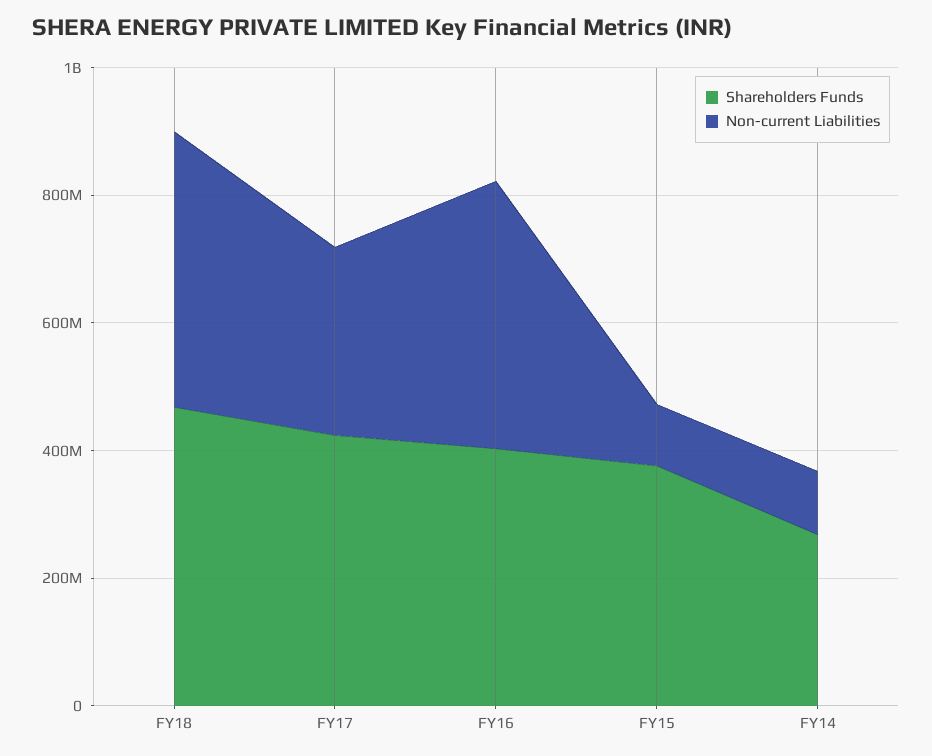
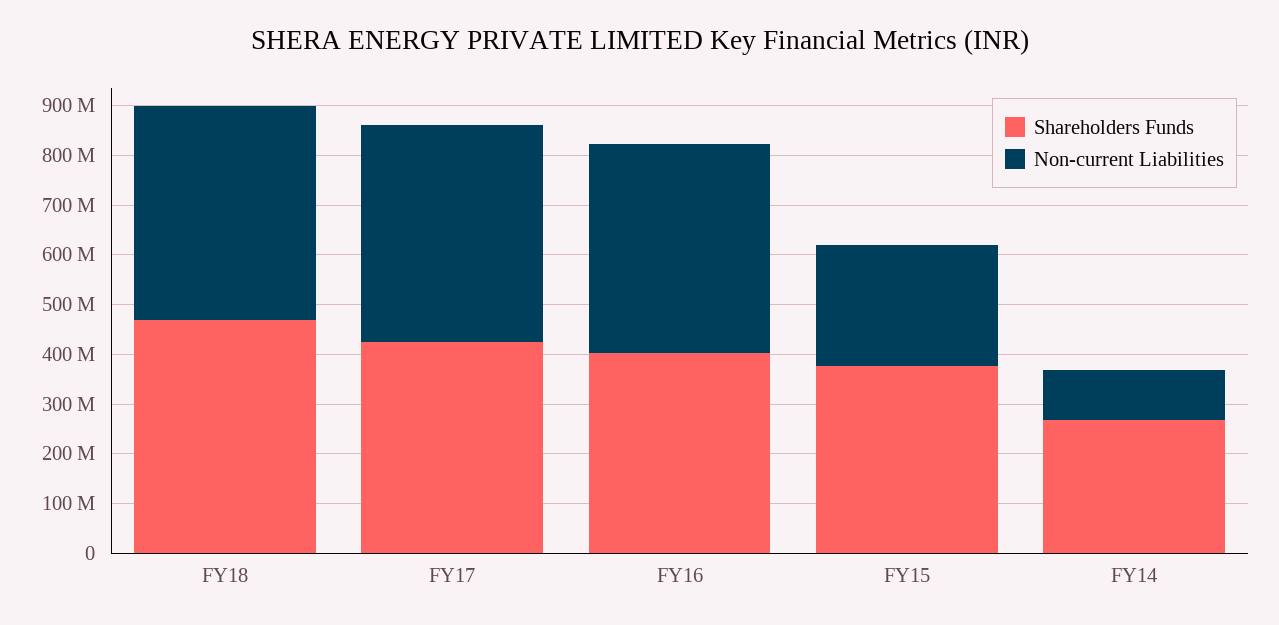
Non-current Liabilities, FY17: 300000000 -> 440000000
Non-current Liabilities, FY15: 100000000 -> 240000000

